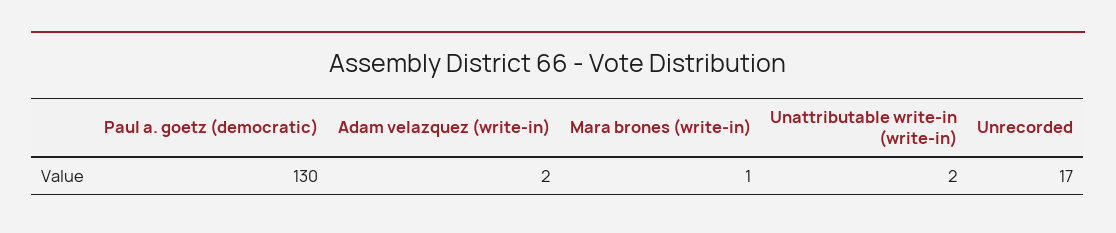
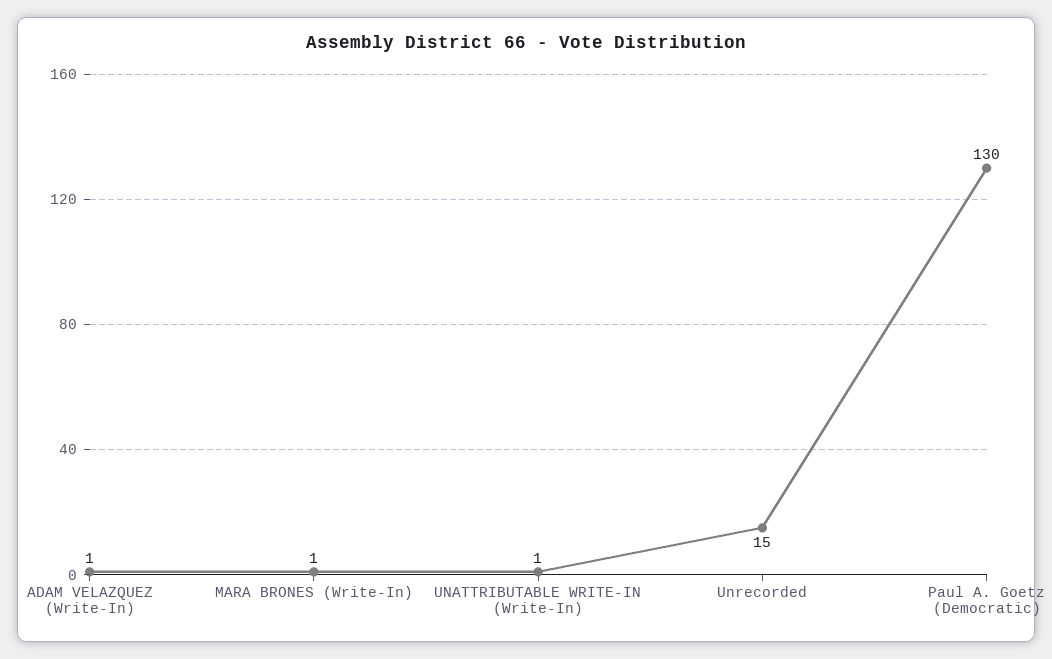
Adam velazquez (write-in): 2 -> 1
Unattributable write-in (write-in): 2 -> 1
Unrecorded: 17 -> 15

